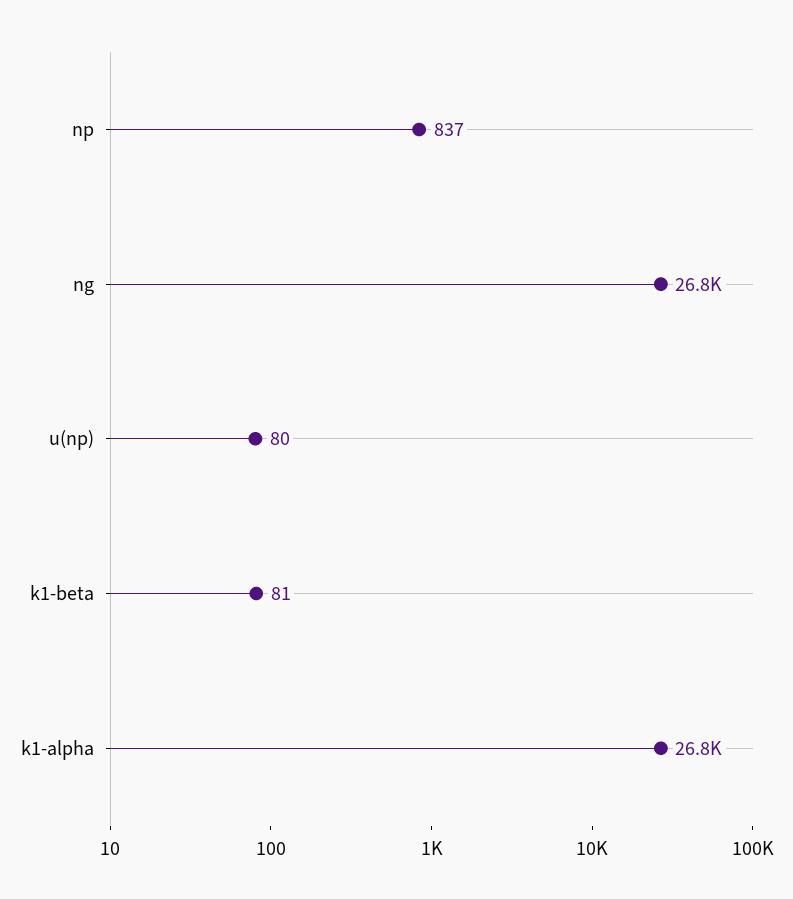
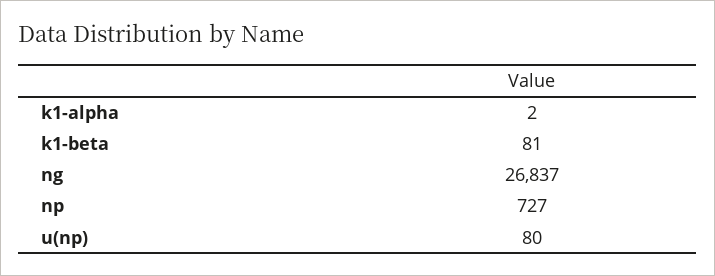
np: 837 -> 727
k1-alpha: 26800 -> 2

